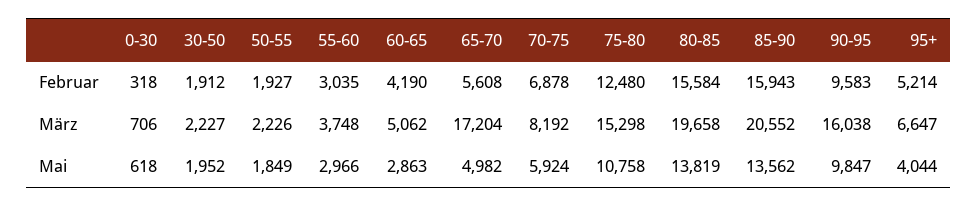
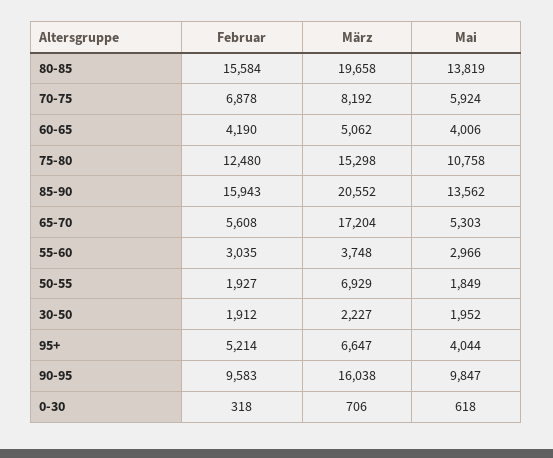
50-55, März: 2226 -> 6929
60-65, Mai: 2863 -> 4006
65-70, Mai: 4982 -> 5303

